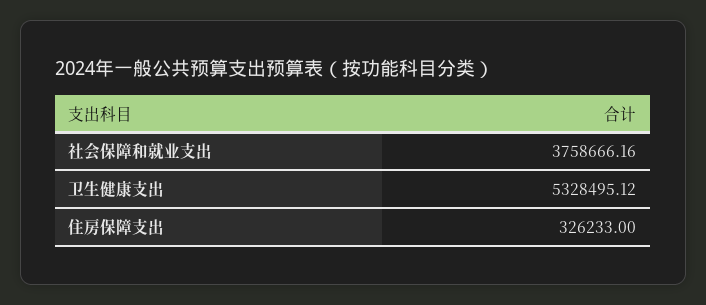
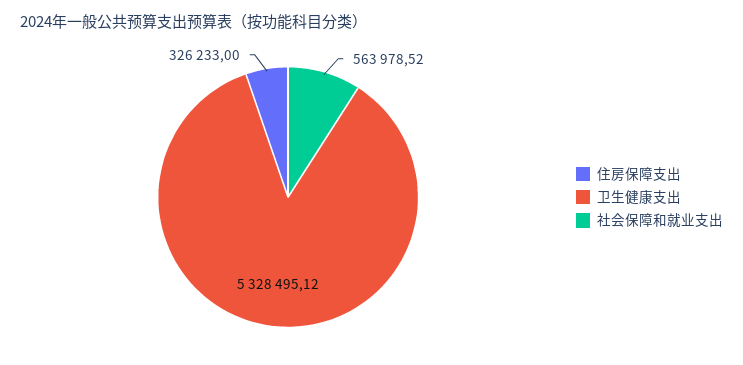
社会保障和就业支出: 3758666.16 -> 563978.52

